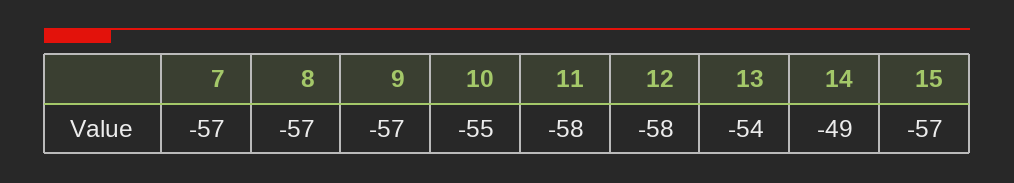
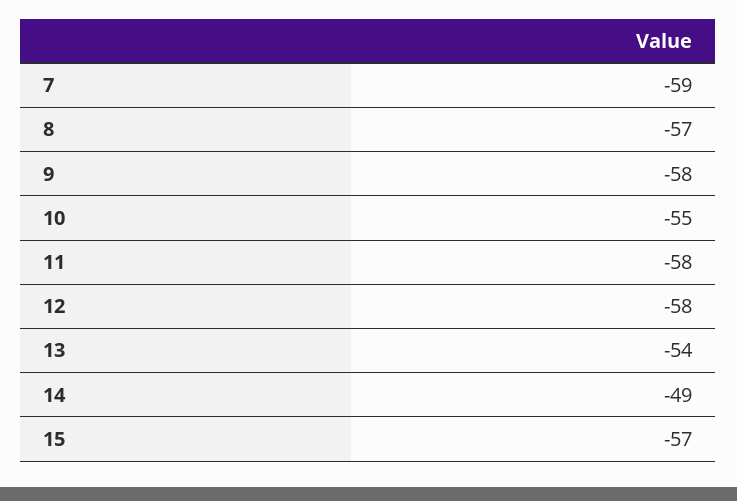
7: -57 -> -59
9: -57 -> -58

